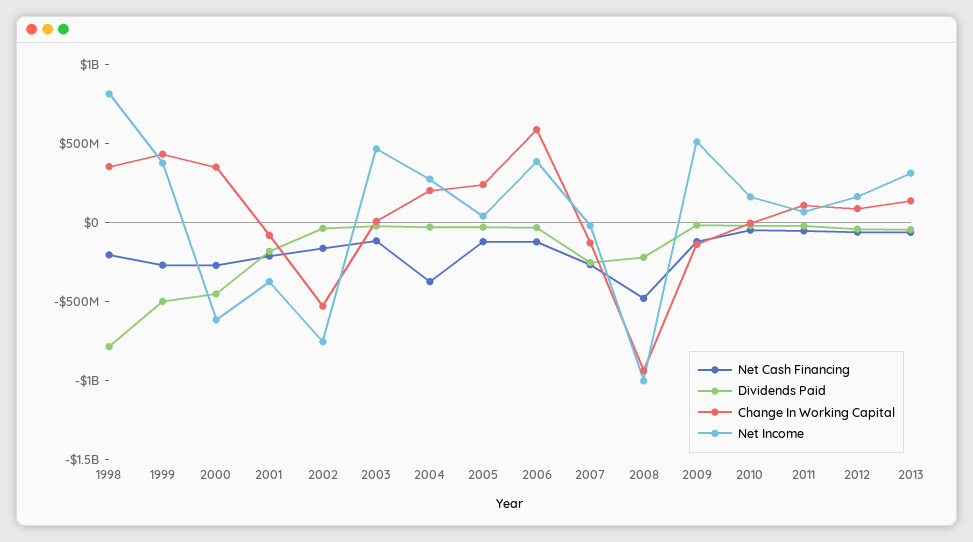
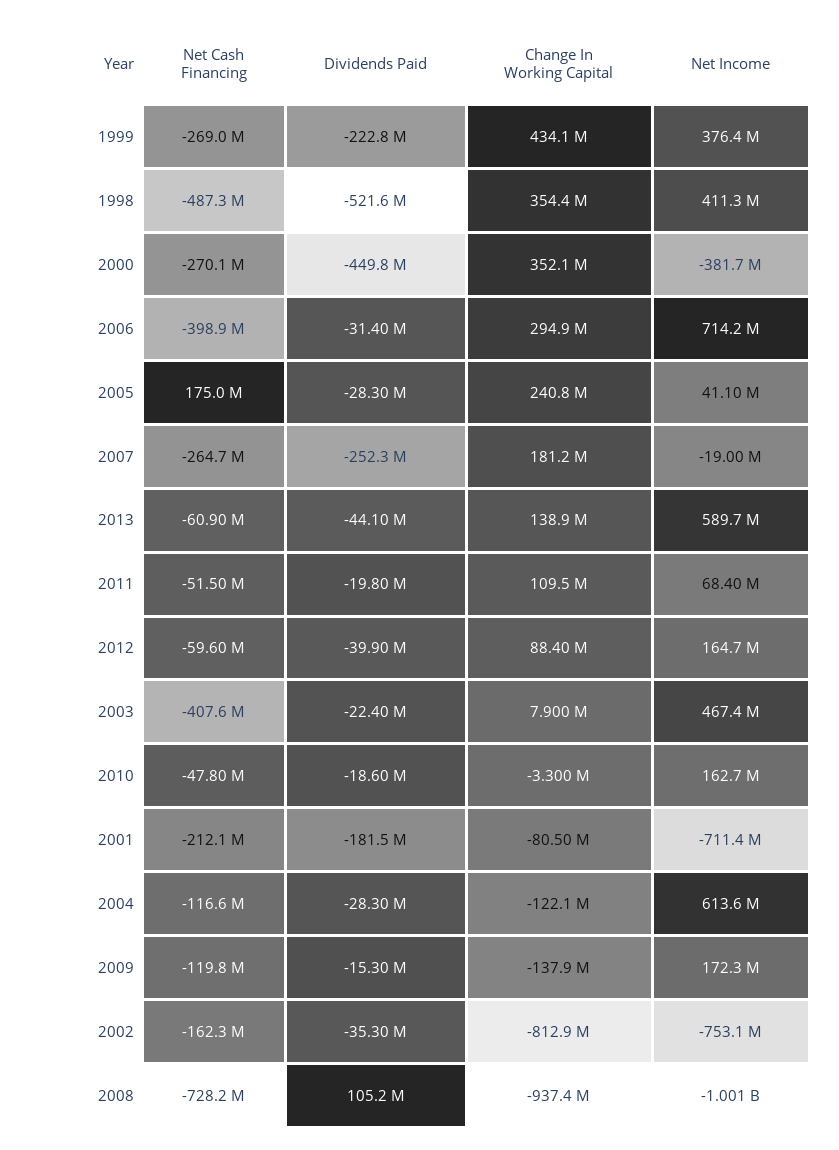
Net Cash Financing, 1998: -200000000 -> -487300000
Dividends Paid, 1998: -800000000 -> -521600000
Net Income, 1998: 800000000 -> 411300000
Dividends Paid, 1999: -500000000 -> -222800000
Net Income, 2000: -600000000 -> -381700000
Net Income, 2001: -400000000 -> -711400000
Change In Working Capital, 2002: -500000000 -> -812900000
Net Cash Financing, 2003: -100000000 -> -407600000
Net Cash Financing, 2004: -400000000 -> -116600000
Change In Working Capital, 2004: 200000000 -> -122100000
Net Income, 2004: 300000000 -> 613600000
Net Cash Financing, 2005: -100000000 -> 175000000
Net Cash Financing, 2006: -100000000 -> -398900000
Change In Working Capital, 2006: 600000000 -> 294900000
Net Income, 2006: 400000000 -> 714200000
Change In Working Capital, 2007: -100000000 -> 181200000
Net Cash Financing, 2008: -500000000 -> -728200000
Dividends Paid, 2008: -200000000 -> 105200000
Net Income, 2009: 500000000 -> 172300000
Net Income, 2013: 300000000 -> 589700000

